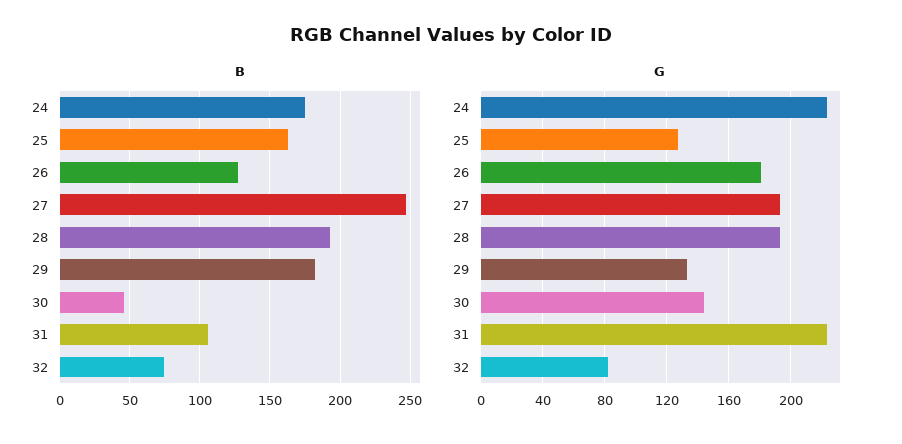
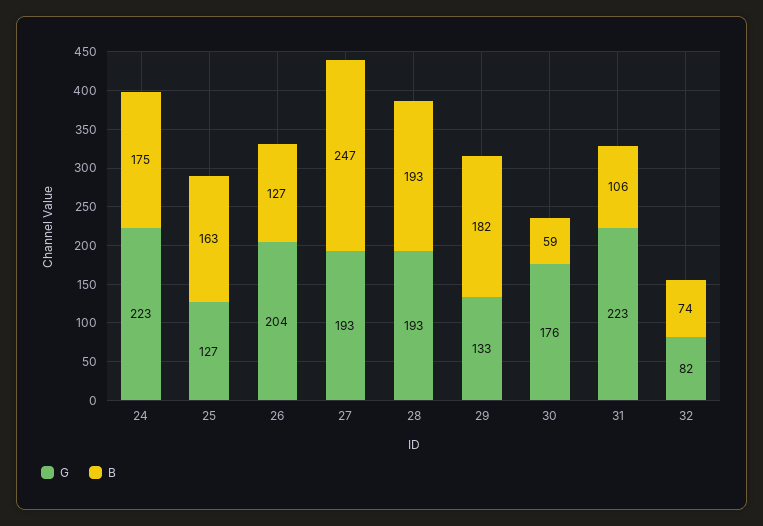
B, 30: 45 -> 59
G, 26: 180 -> 204
G, 30: 145 -> 176

